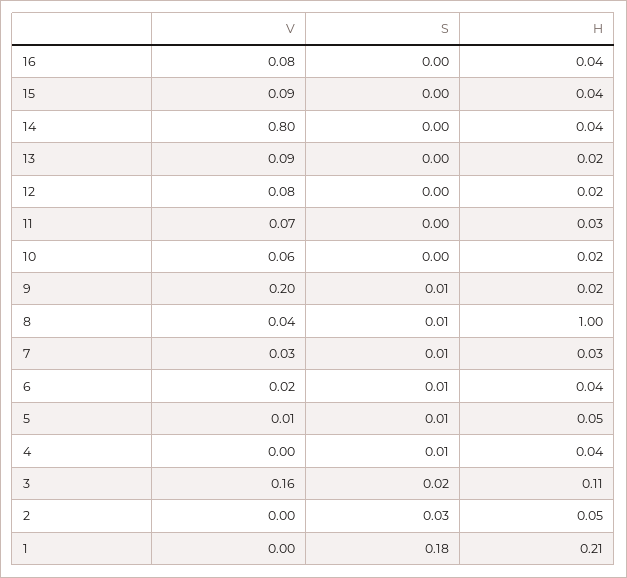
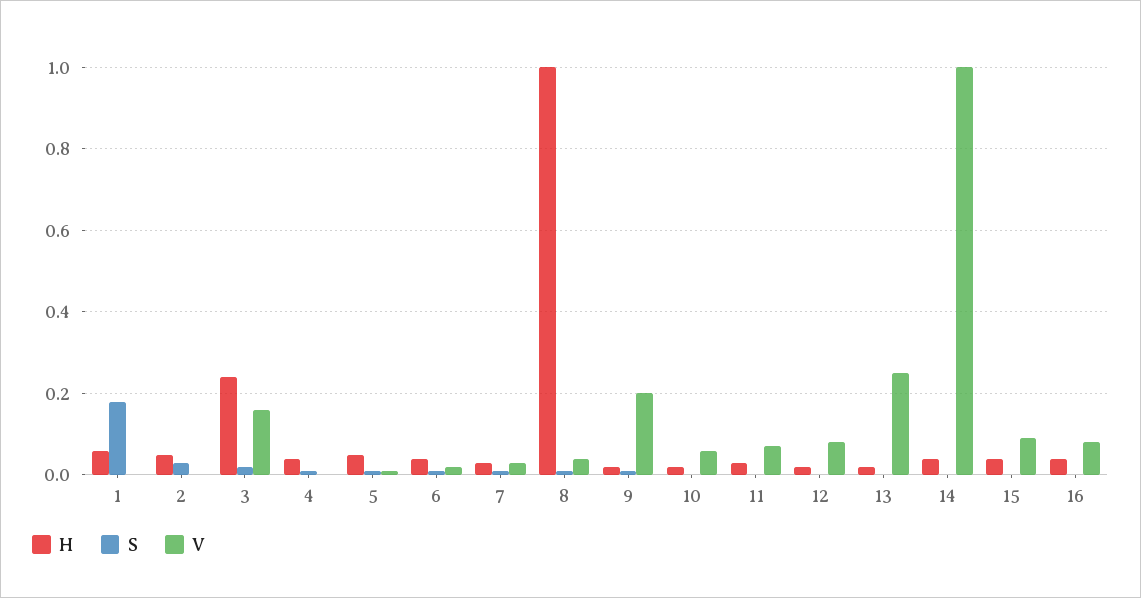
V, 14: 0.8 -> 1
V, 13: 0.09 -> 0.25
H, 3: 0.11 -> 0.25
H, 1: 0.21 -> 0.05

